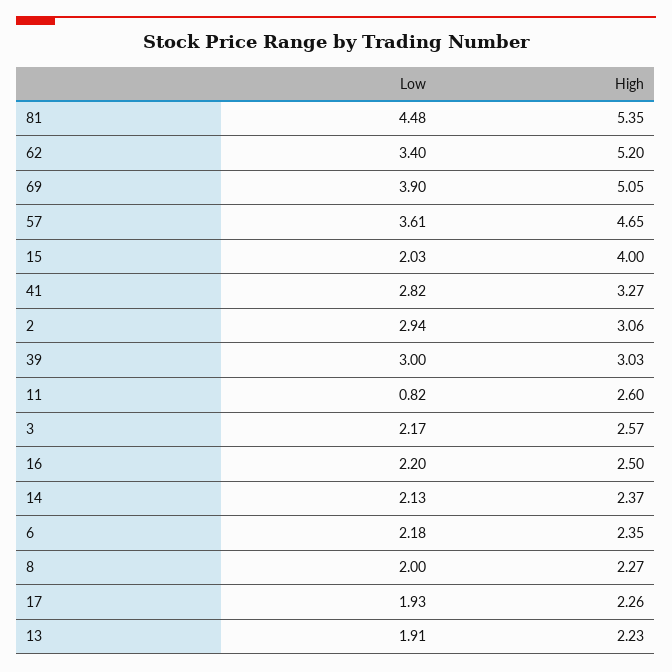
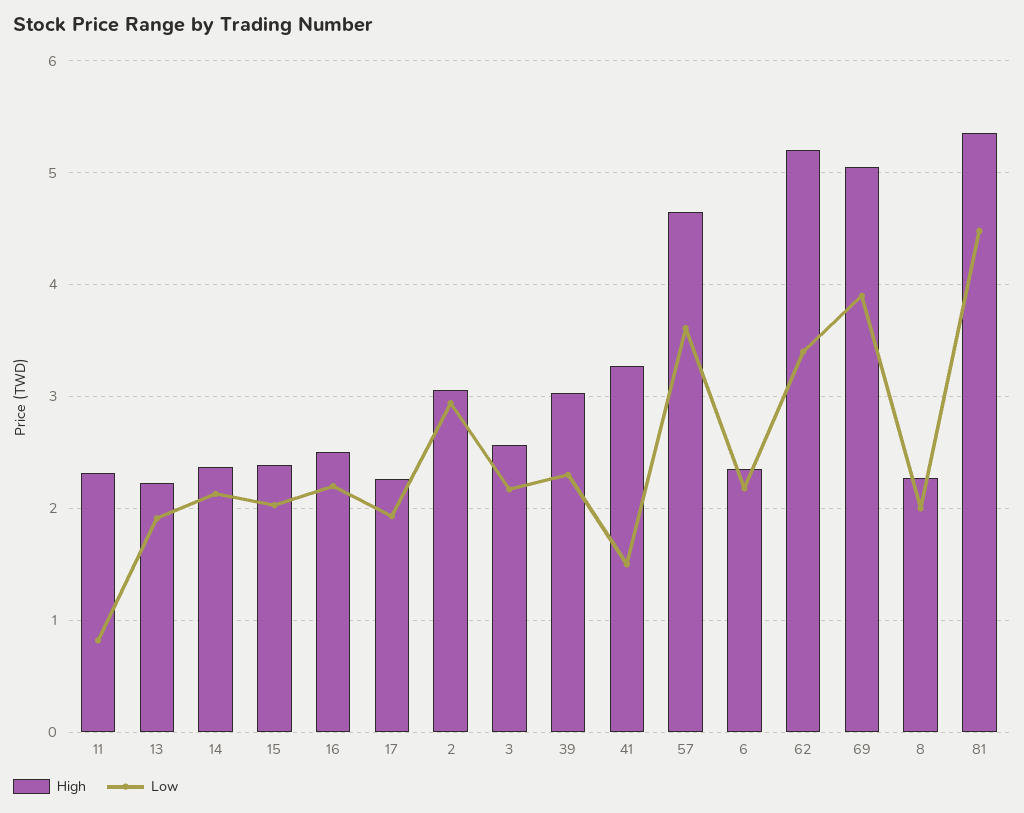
High, 15: 4 -> 2.4
Low, 41: 2.82 -> 1.5
Low, 39: 3 -> 2.3
High, 11: 2.6 -> 2.3

